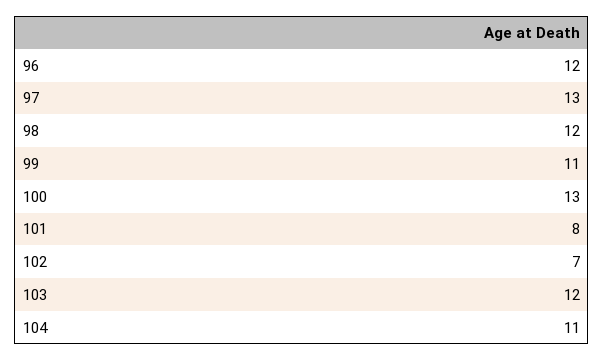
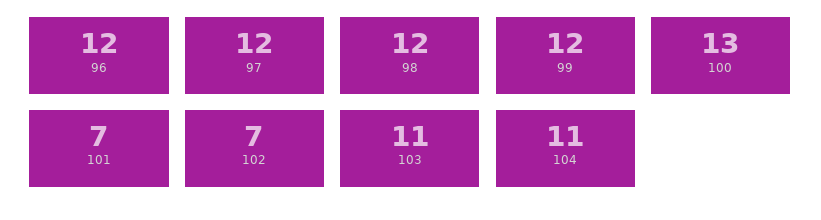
97: 13 -> 12
99: 11 -> 12
101: 8 -> 7
103: 12 -> 11

